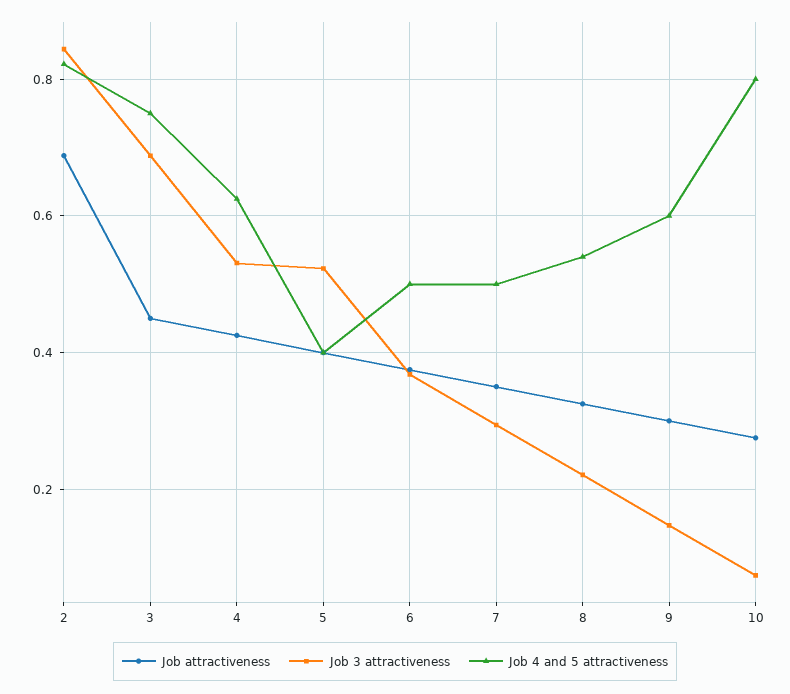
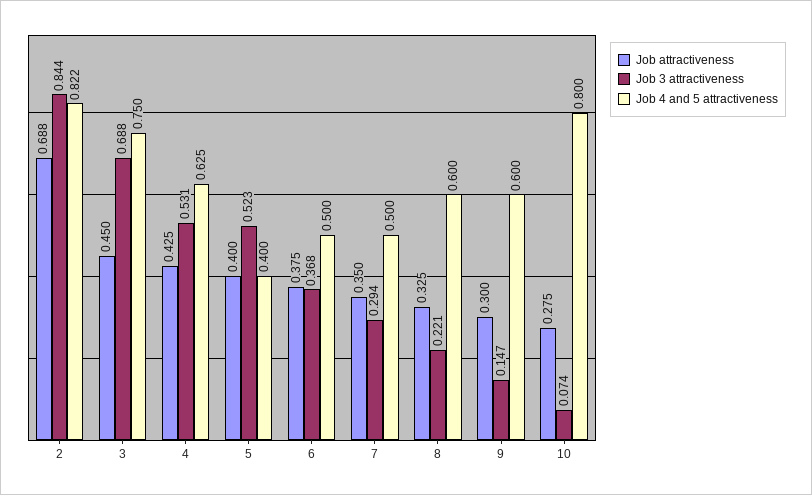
Job 4 and 5 attractiveness, 8: 0.54 -> 0.6

